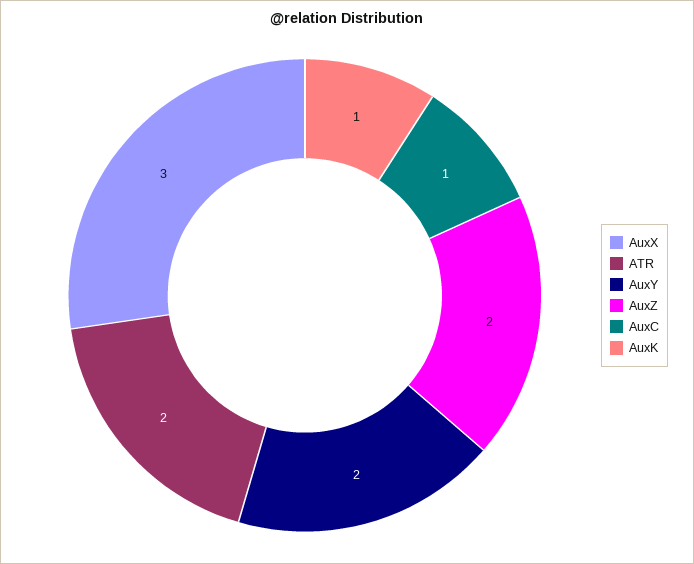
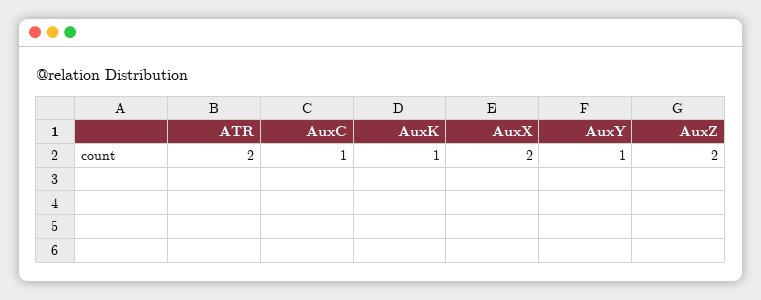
AuxX: 3 -> 2
AuxY: 2 -> 1

